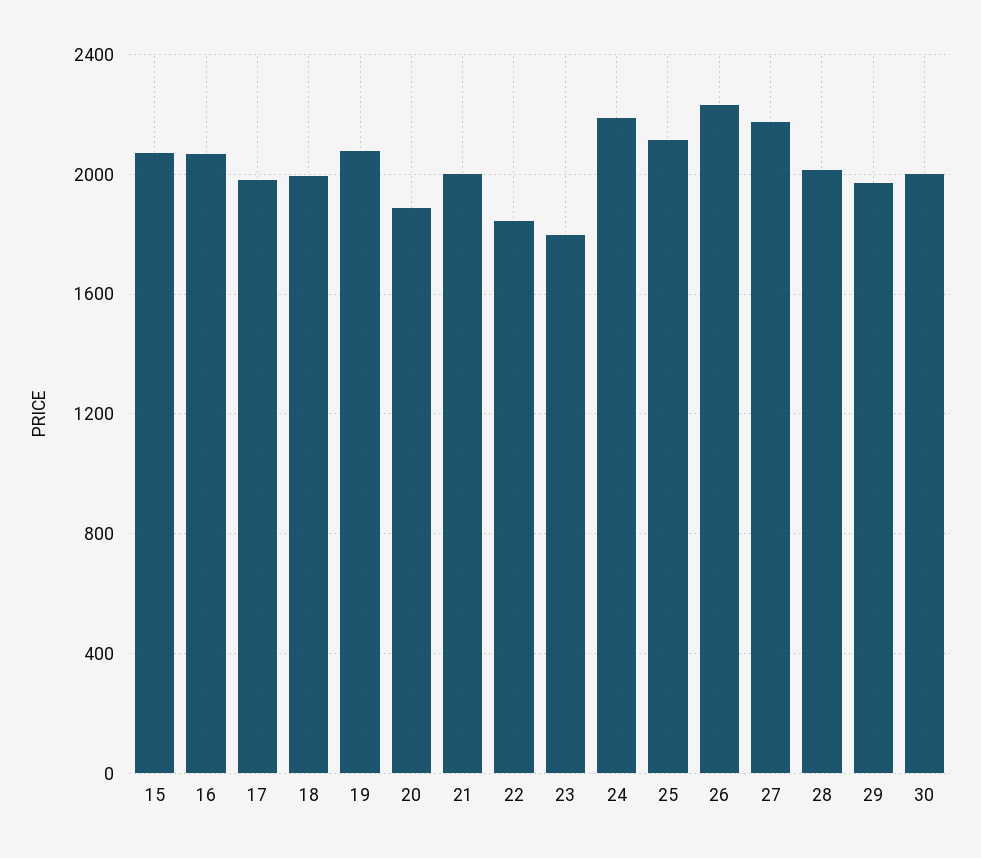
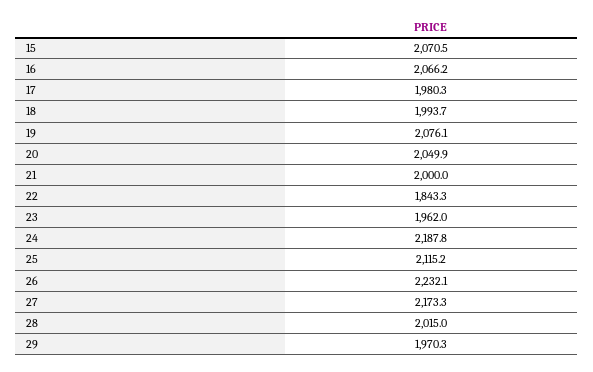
20: 1900 -> 2049.9
23: 1800 -> 1962
30: 2000 -> none

